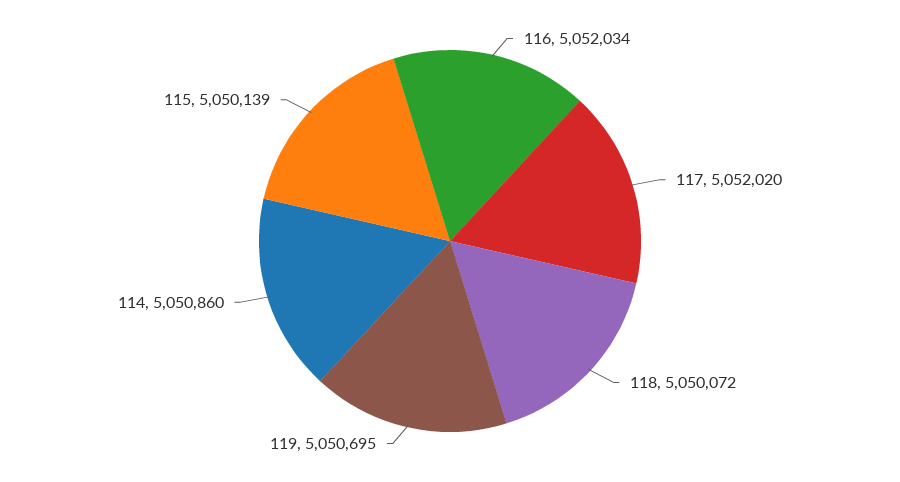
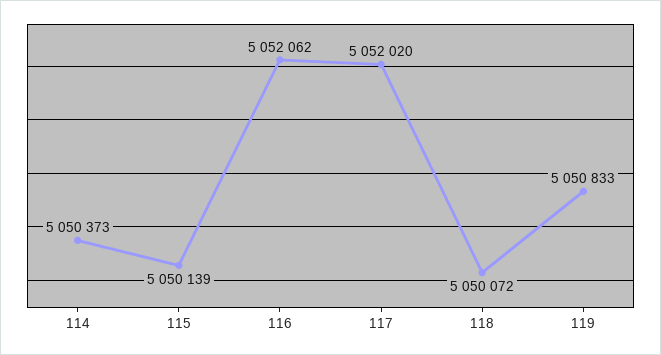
116: 5052034 -> 5052062
119: 5050695 -> 5050833
114: 5050860 -> 5050373

